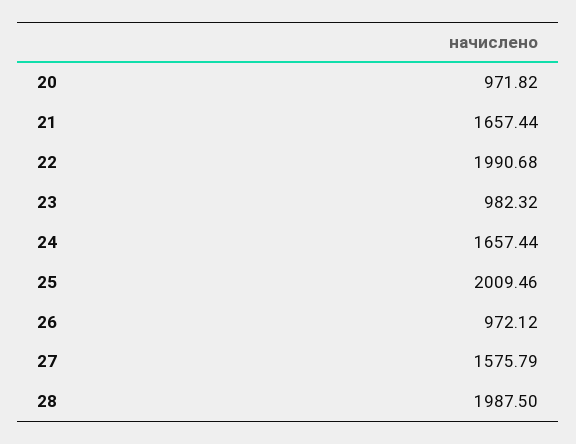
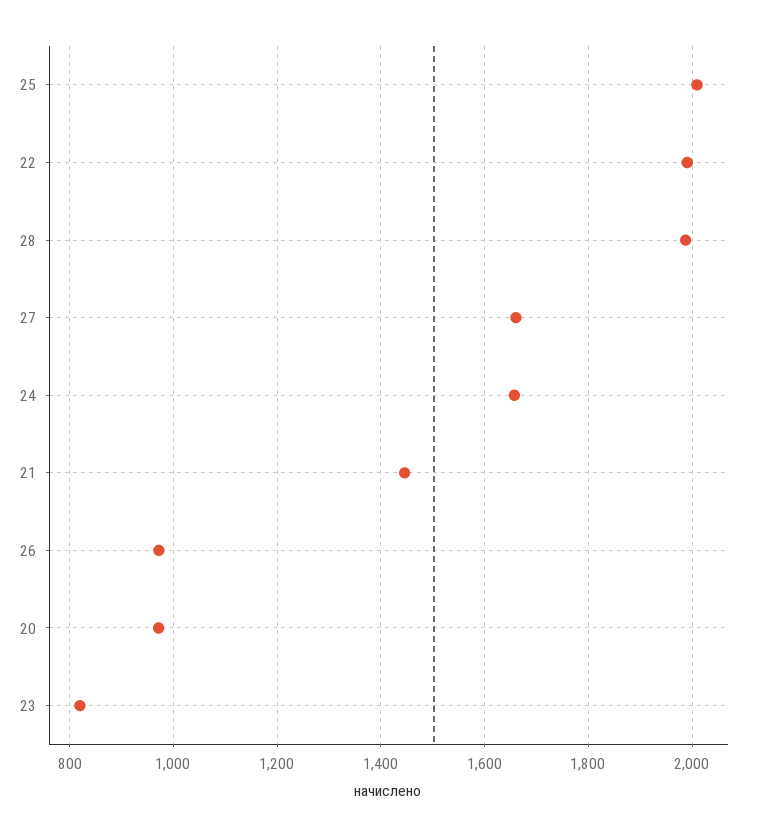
21: 1657.44 -> 1440
23: 982.32 -> 820
27: 1575.79 -> 1660

